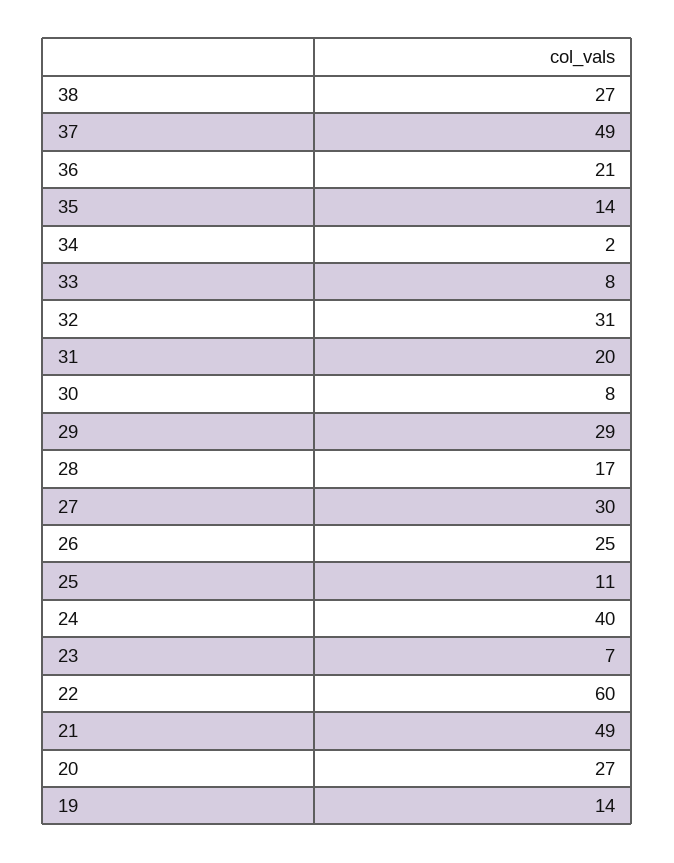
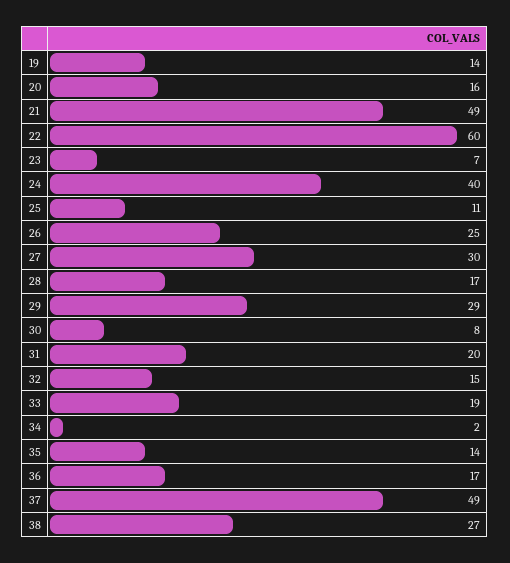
36: 21 -> 17
33: 8 -> 19
32: 31 -> 15
20: 27 -> 16

